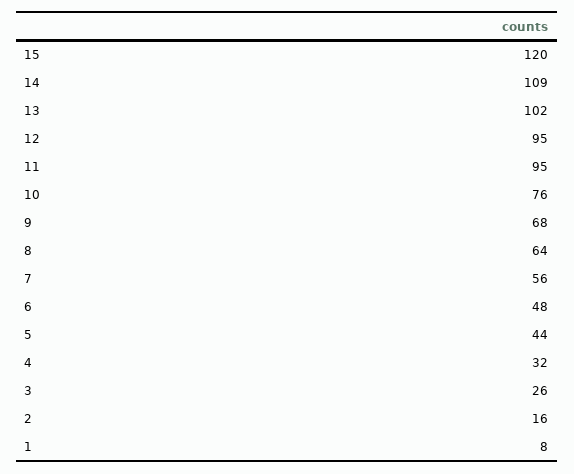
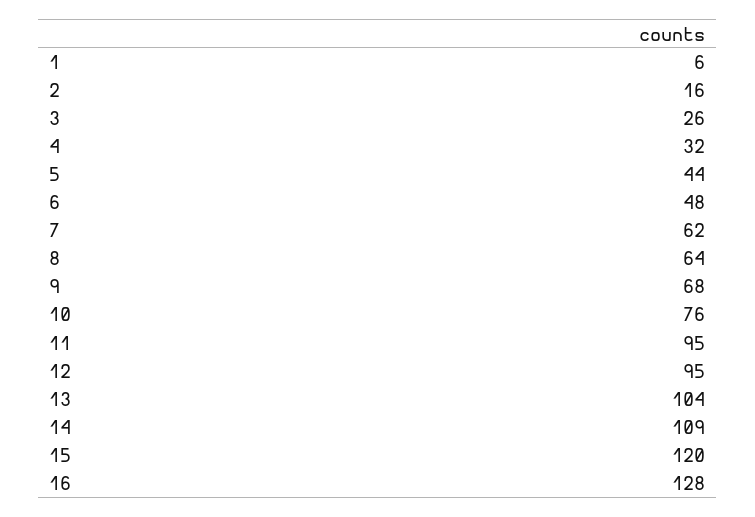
13: 102 -> 104
7: 56 -> 62
1: 8 -> 6
16: none -> 128

